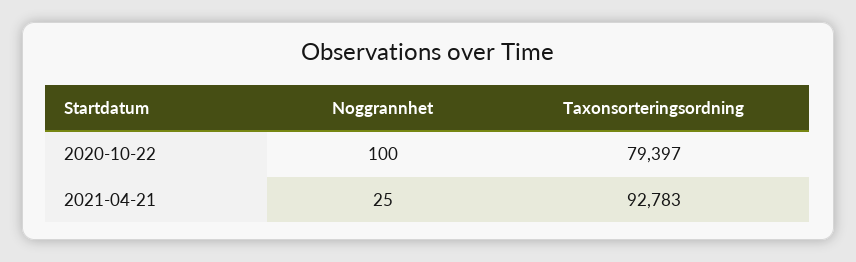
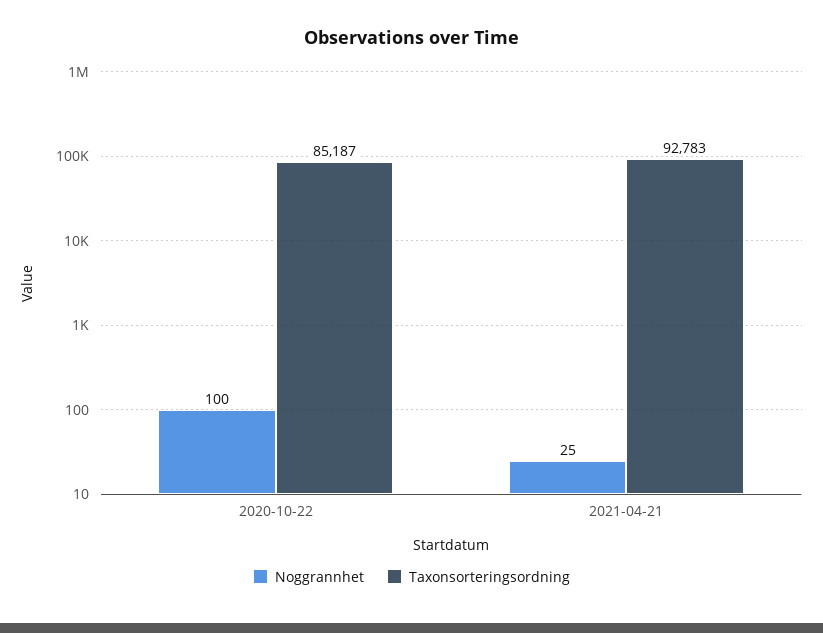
Taxonsorteringsordning, 2020-10-22: 79397 -> 85187

